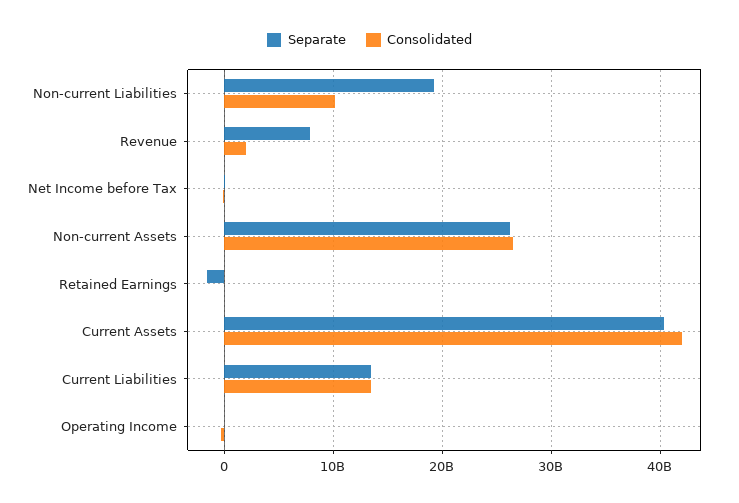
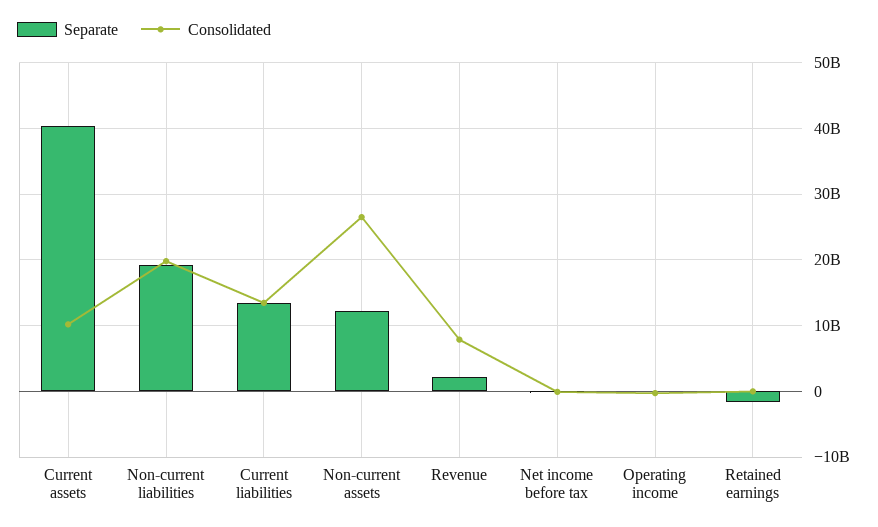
Consolidated, Non-current Liabilities: 10000000000 -> 20000000000
Separate, Revenue: 8000000000 -> 2000000000
Consolidated, Revenue: 2000000000 -> 8000000000
Separate, Non-current Assets: 26000000000 -> 12000000000
Consolidated, Current Assets: 42000000000 -> 10000000000

